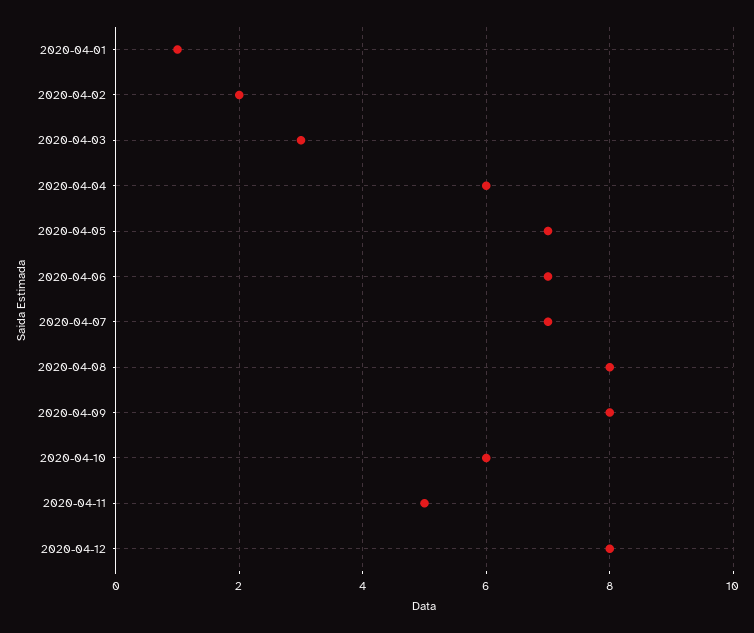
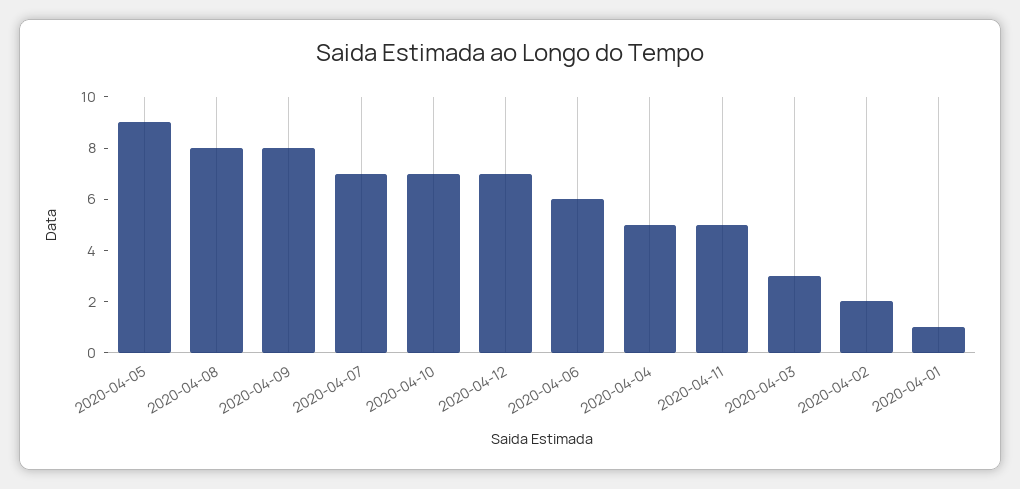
2020-04-04: 6 -> 5
2020-04-05: 7 -> 9
2020-04-06: 7 -> 6
2020-04-10: 6 -> 7
2020-04-12: 8 -> 7

